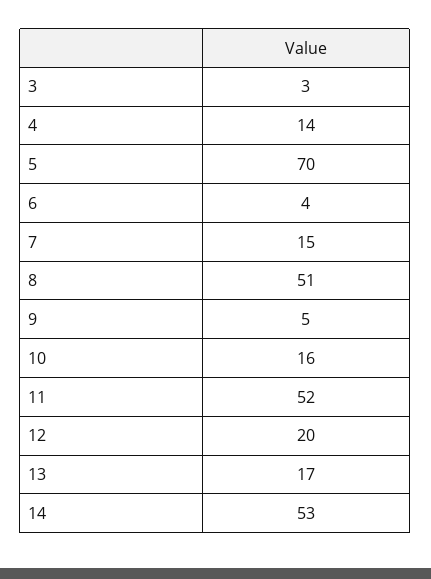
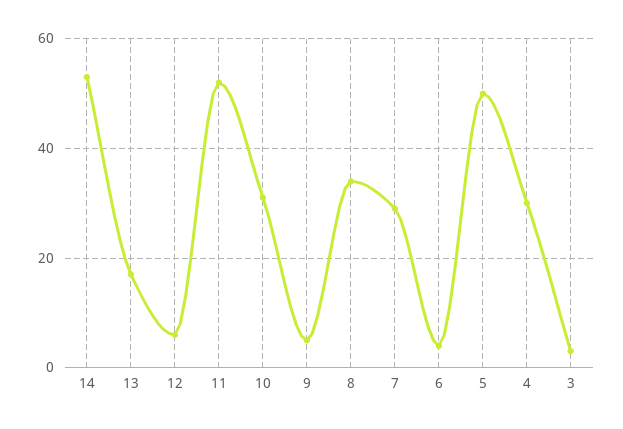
4: 14 -> 30
5: 70 -> 50
7: 15 -> 30
8: 51 -> 35
10: 16 -> 30
12: 20 -> 5

